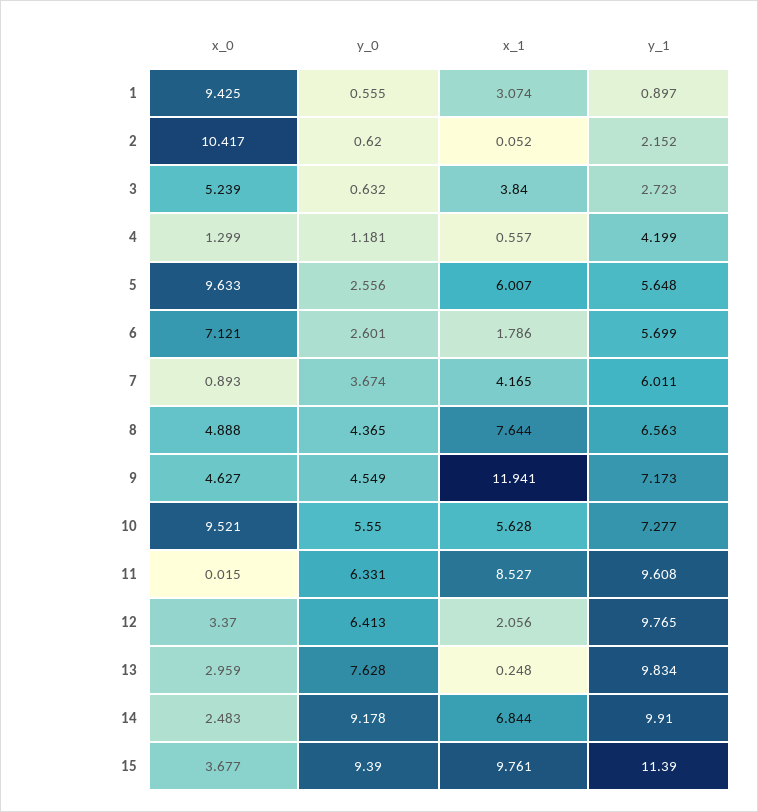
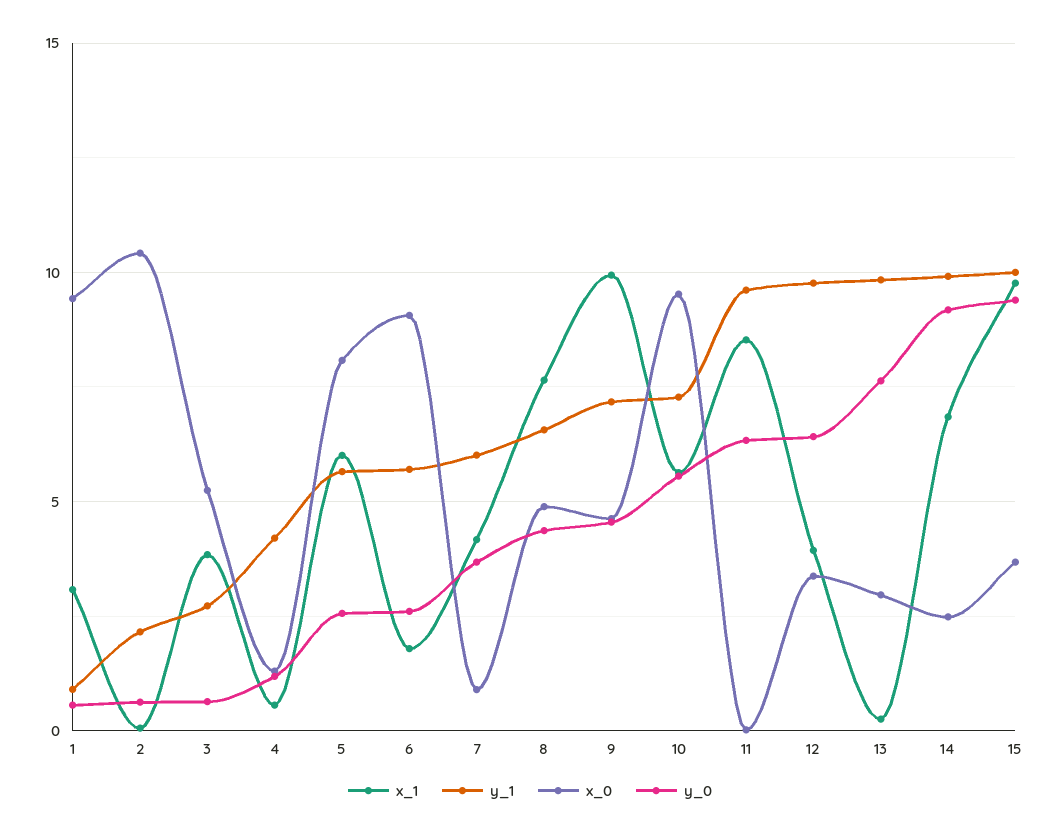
x_0, 5: 9.633 -> 8
x_0, 6: 7.121 -> 9
x_1, 9: 11.941 -> 10
x_1, 12: 2.056 -> 4
y_1, 15: 11.39 -> 10

